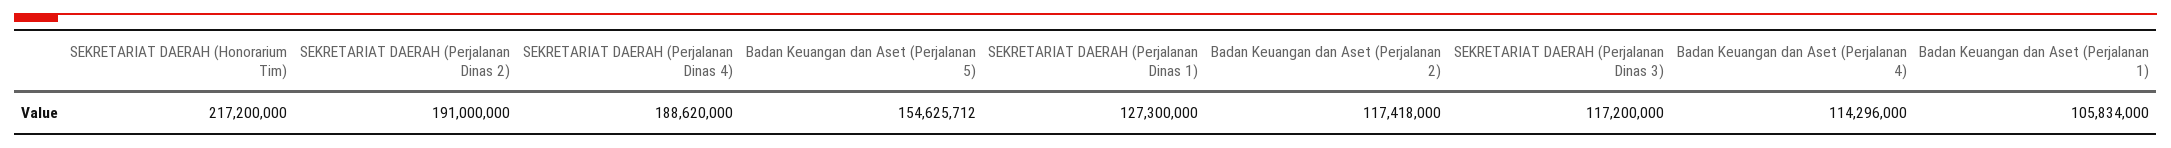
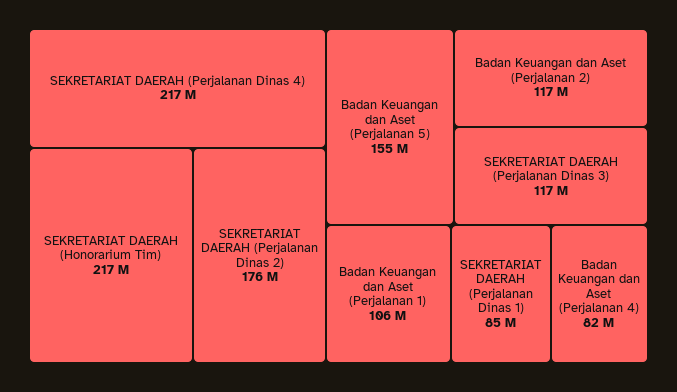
SEKRETARIAT DAERAH (Perjalanan Dinas 2): 191000000 -> 176000000
SEKRETARIAT DAERAH (Perjalanan Dinas 4): 188620000 -> 217000000
SEKRETARIAT DAERAH (Perjalanan Dinas 1): 127300000 -> 85000000
Badan Keuangan dan Aset (Perjalanan 4): 114296000 -> 82000000

